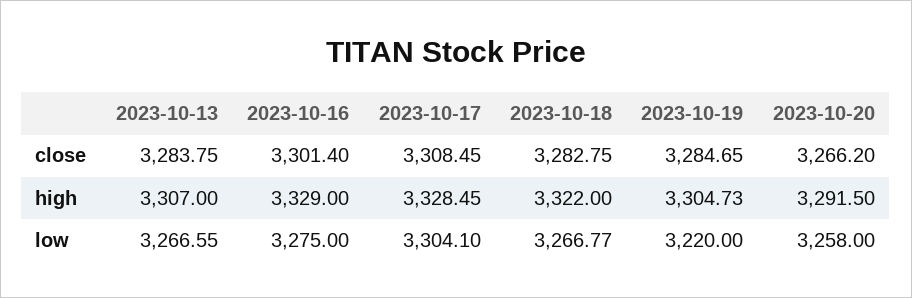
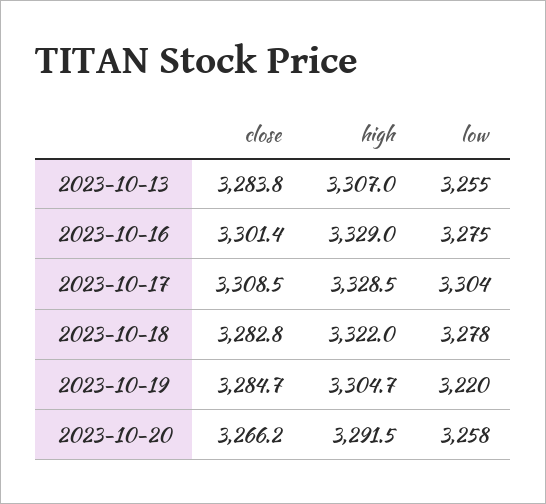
2023-10-13, low: 3266.55 -> 3255
2023-10-18, low: 3266.77 -> 3278

